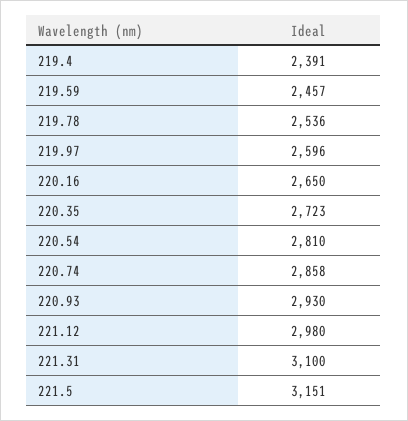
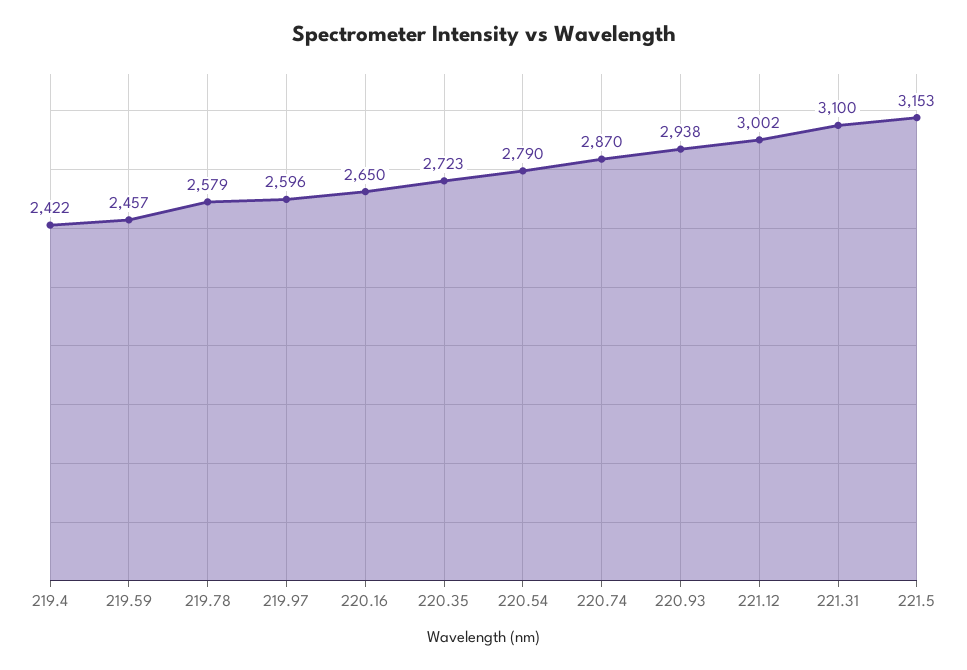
219.4: 2391 -> 2422
219.78: 2536 -> 2579
220.54: 2810 -> 2790
220.74: 2858 -> 2870
220.93: 2930 -> 2938
221.12: 2980 -> 3002
221.5: 3151 -> 3153

